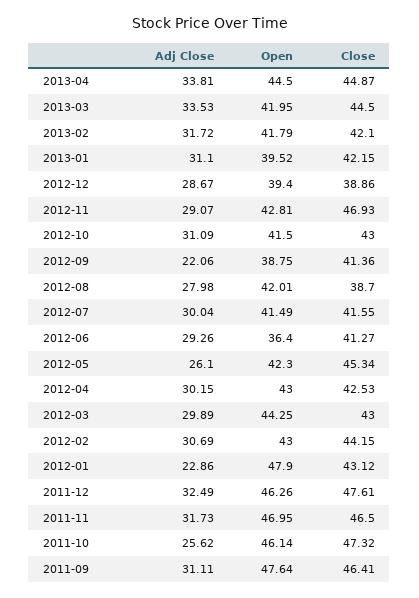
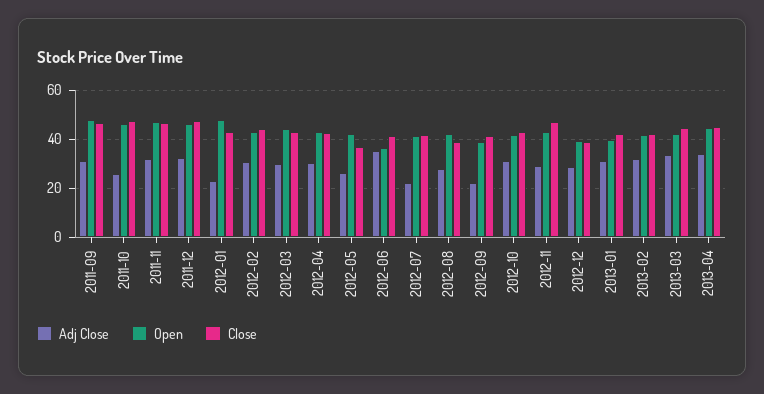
Adj Close, 2012-07: 30.04 -> 22.5
Adj Close, 2012-06: 29.26 -> 35
Close, 2012-05: 45.34 -> 37.5

